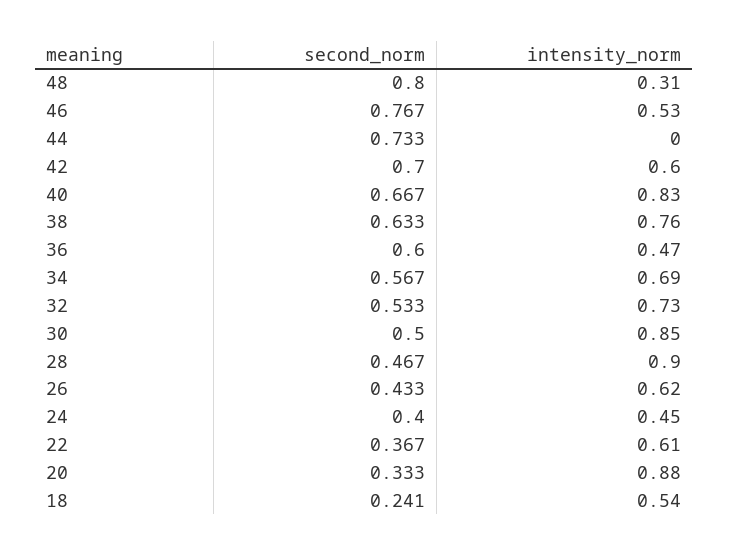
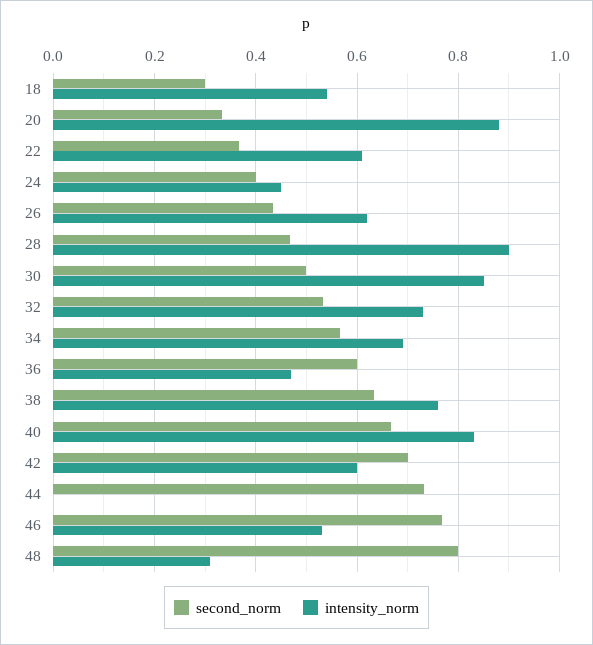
second_norm, 18: 0.241 -> 0.3

